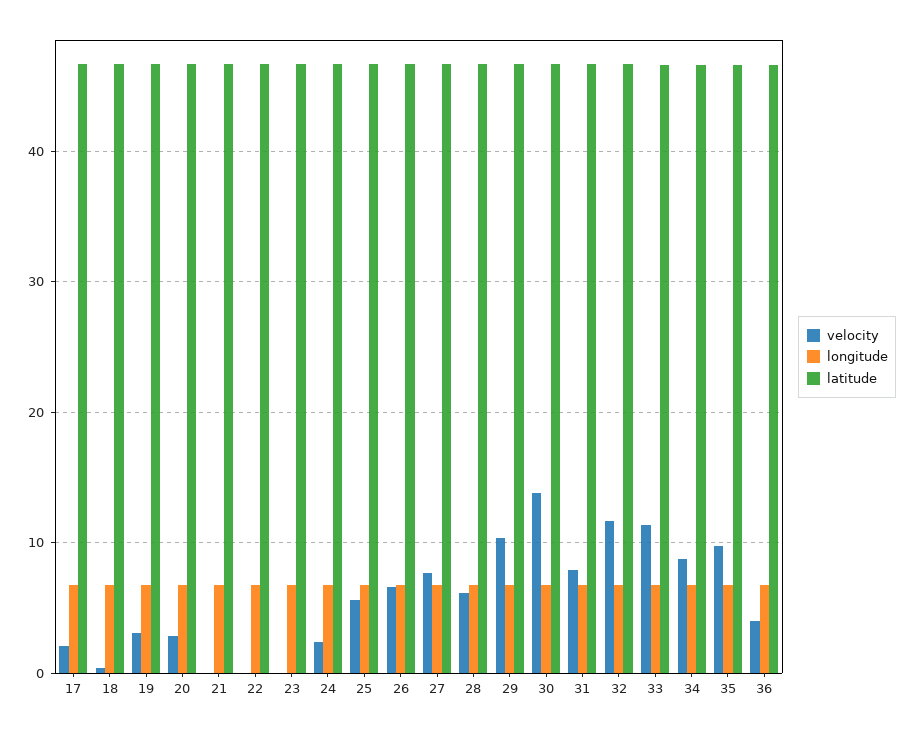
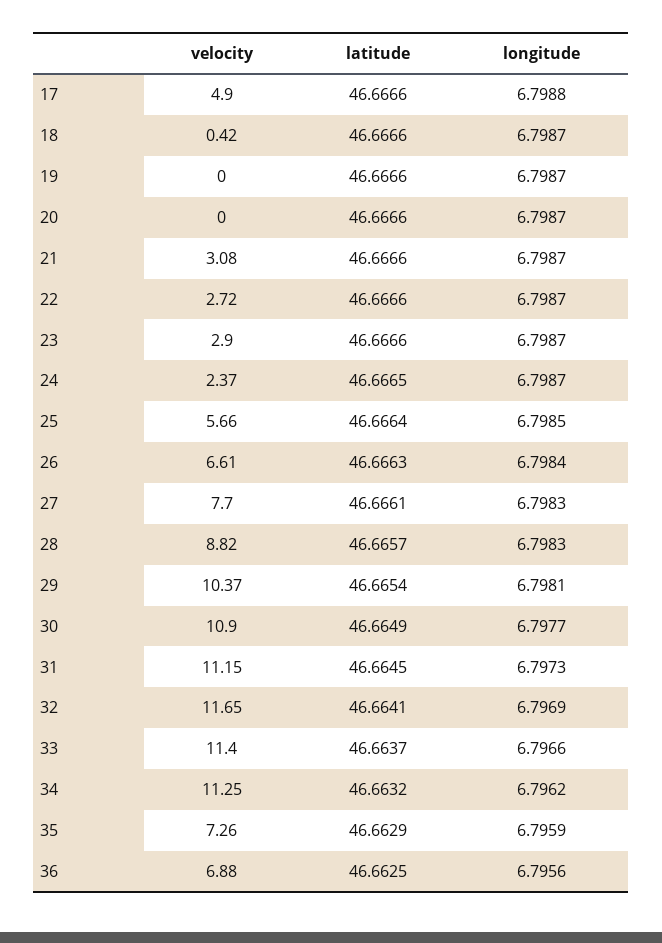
velocity, 17: 2 -> 4.9
velocity, 19: 3 -> 0
velocity, 20: 3 -> 0
velocity, 21: 0 -> 3.08
velocity, 22: 0 -> 2.72
velocity, 23: 0 -> 2.9
velocity, 28: 6 -> 8.82
velocity, 30: 14 -> 10.9
velocity, 31: 8 -> 11.15
velocity, 34: 9 -> 11.25
velocity, 35: 10 -> 7.26
velocity, 36: 4 -> 6.88

